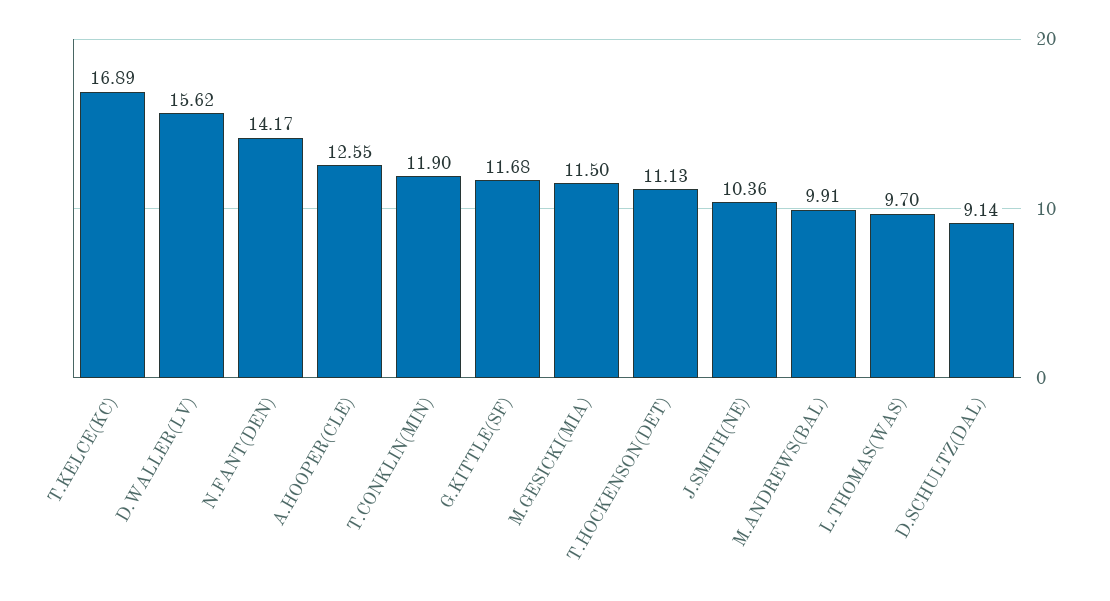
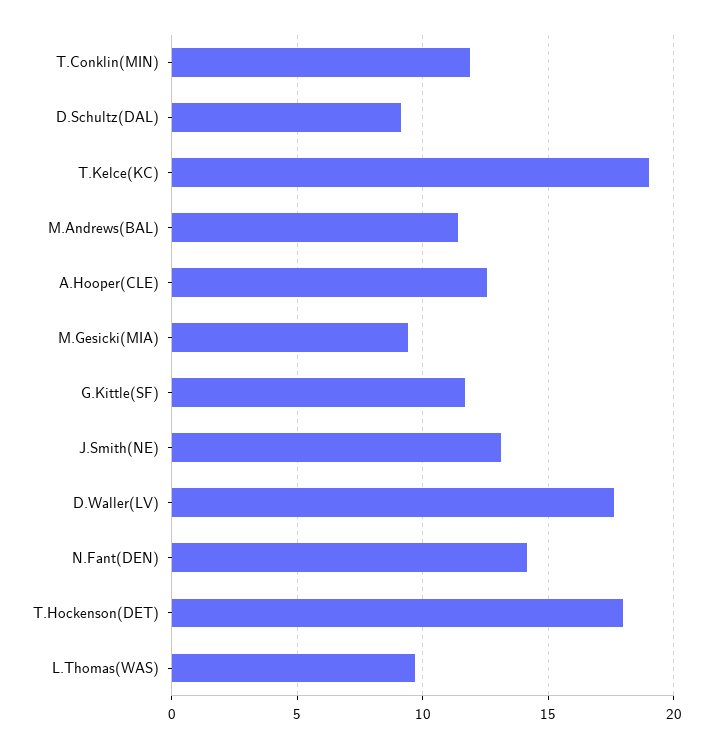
T.KELCE(KC): 16.89 -> 19
D.WALLER(LV): 15.62 -> 17.5
M.GESICKI(MIA): 11.5 -> 9.5
T.HOCKENSON(DET): 11.13 -> 18
J.SMITH(NE): 10.36 -> 13
M.ANDREWS(BAL): 9.91 -> 11.5

